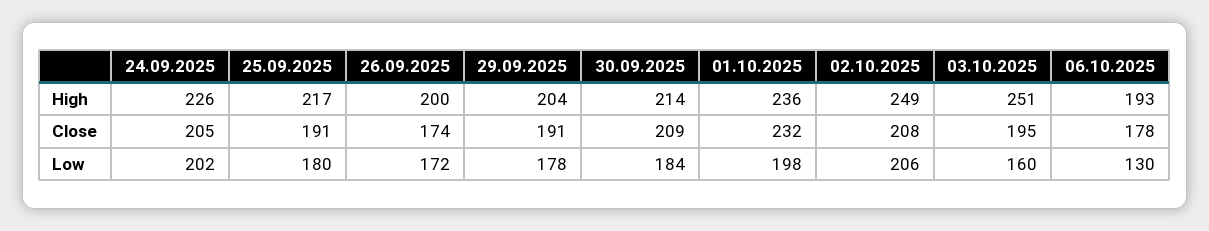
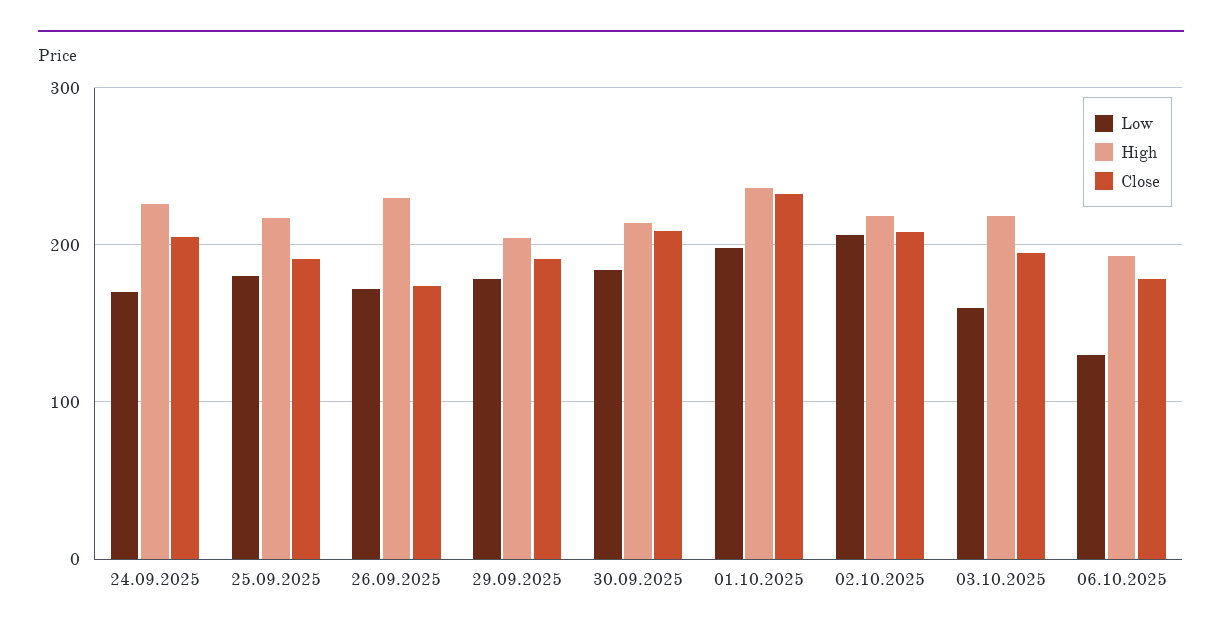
High, 26.09.2025: 200 -> 230
High, 02.10.2025: 249 -> 220
High, 03.10.2025: 251 -> 220
Low, 24.09.2025: 202 -> 170

